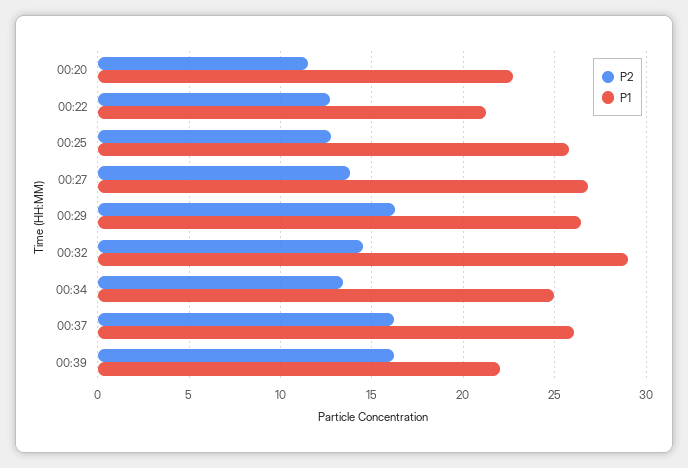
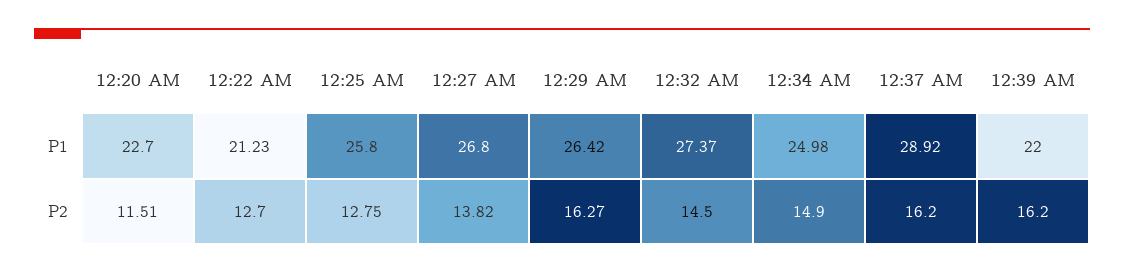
P1, 00:32: 29 -> 27.37
P2, 00:34: 13.5 -> 14.9
P1, 00:37: 26 -> 28.92

